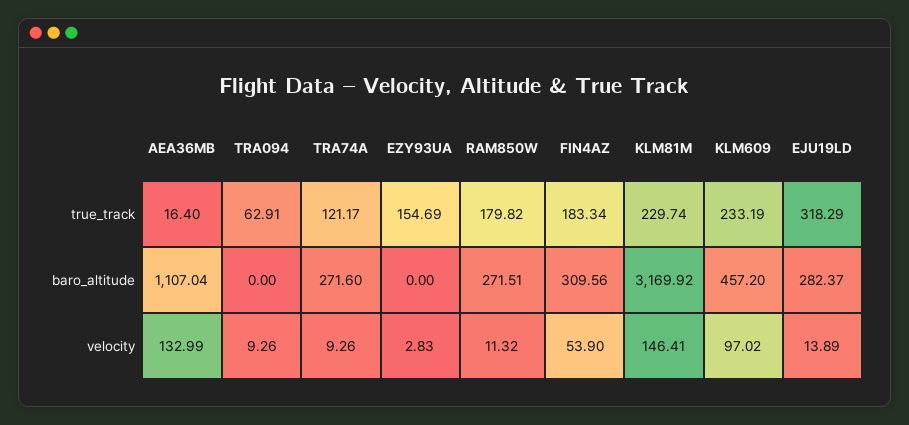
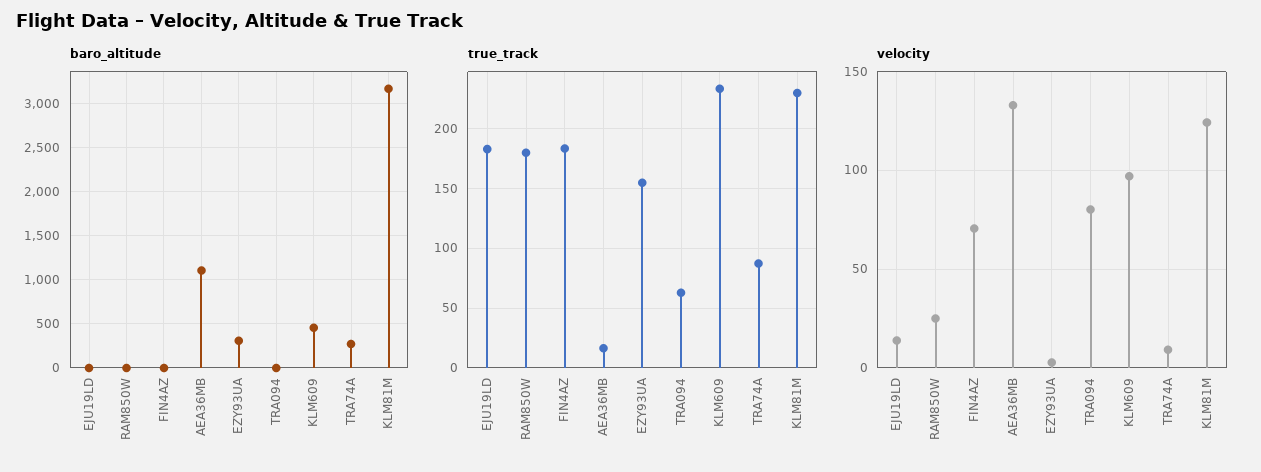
true_track, TRA74A: 121.17 -> 90
true_track, EJU19LD: 318.29 -> 180
baro_altitude, EZY93UA: 0 -> 300
baro_altitude, RAM850W: 271.51 -> 0
baro_altitude, FIN4AZ: 309.56 -> 0
baro_altitude, EJU19LD: 282.37 -> 0
velocity, TRA094: 9.26 -> 80
velocity, RAM850W: 11.32 -> 25
velocity, FIN4AZ: 53.9 -> 70
velocity, KLM81M: 146.41 -> 125

